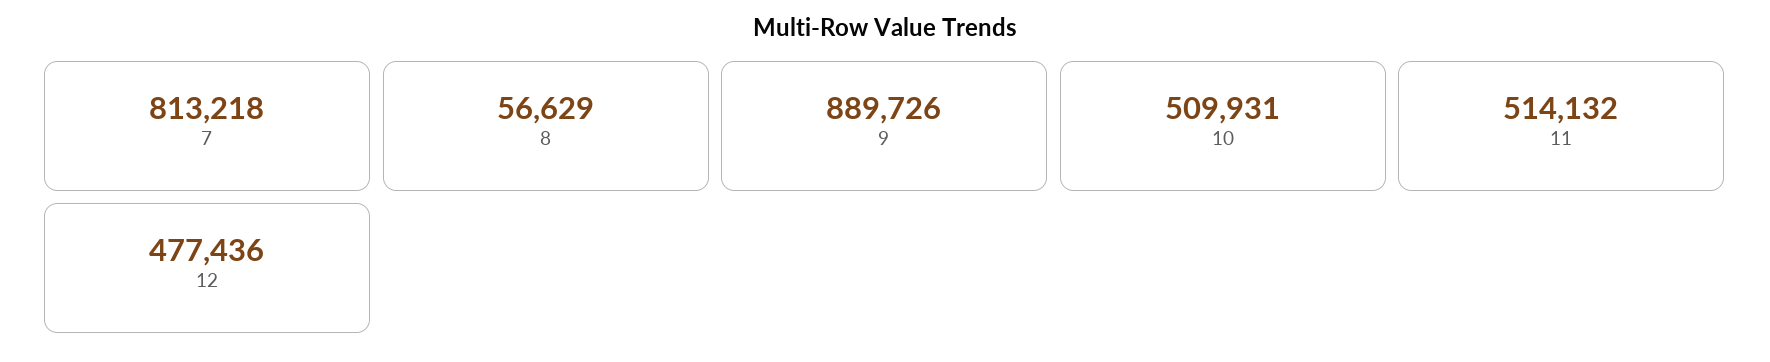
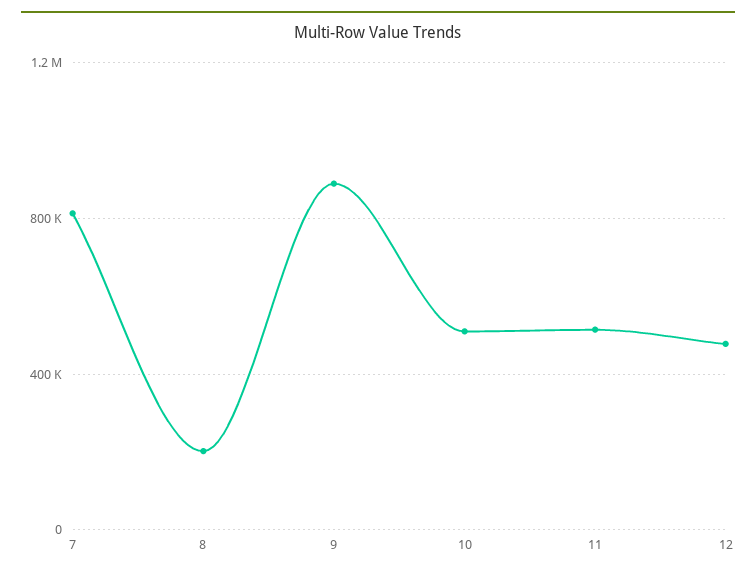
8: 56629 -> 200000

